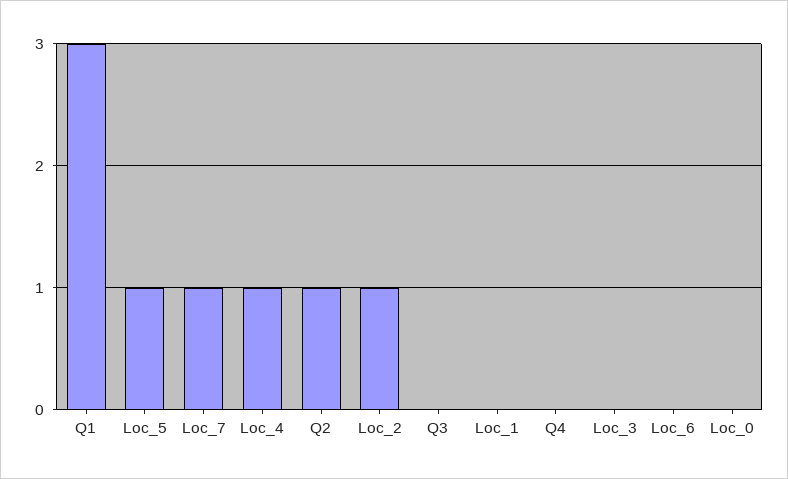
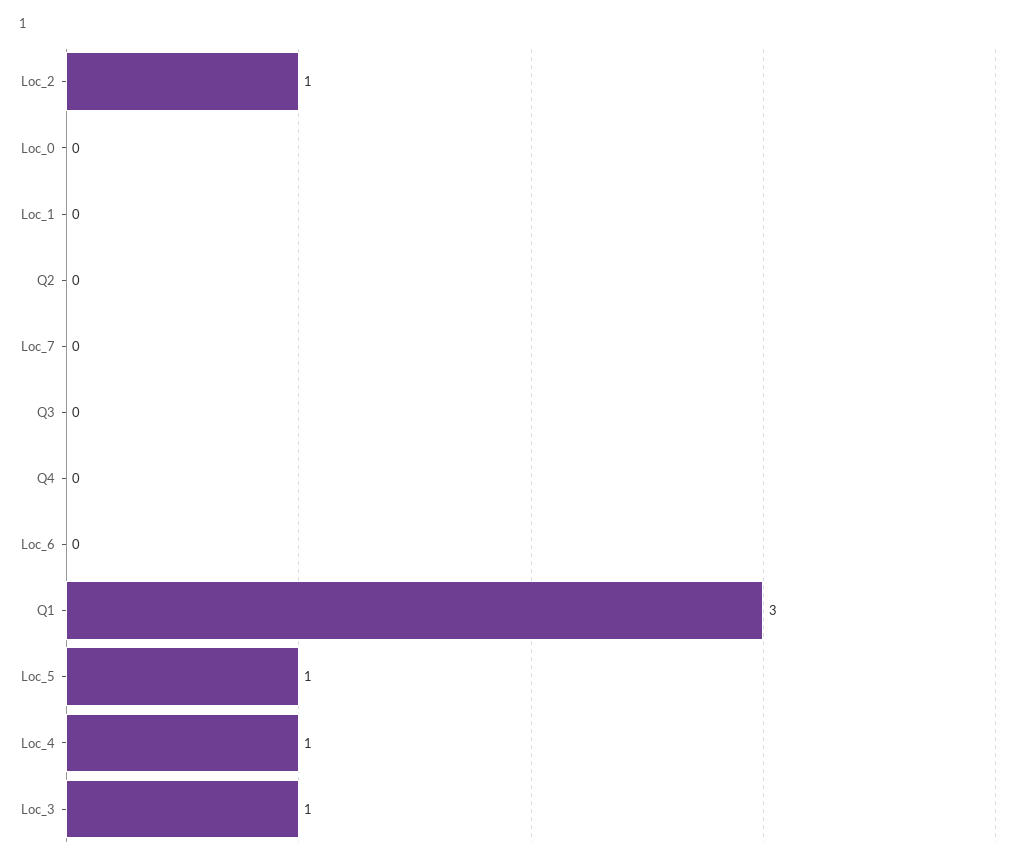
Loc_7: 1 -> 0
Q2: 1 -> 0
Loc_3: 0 -> 1

